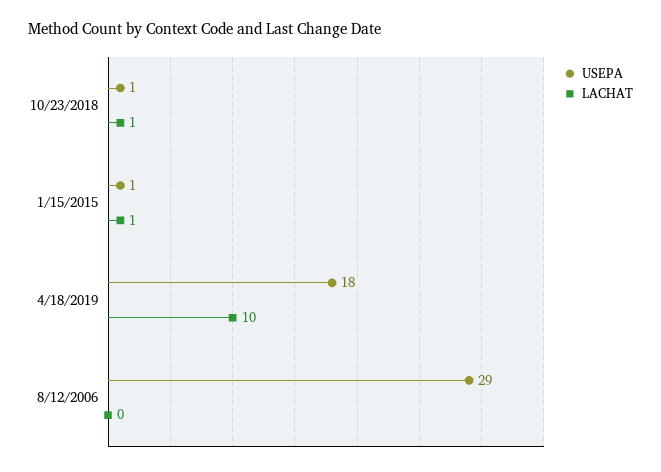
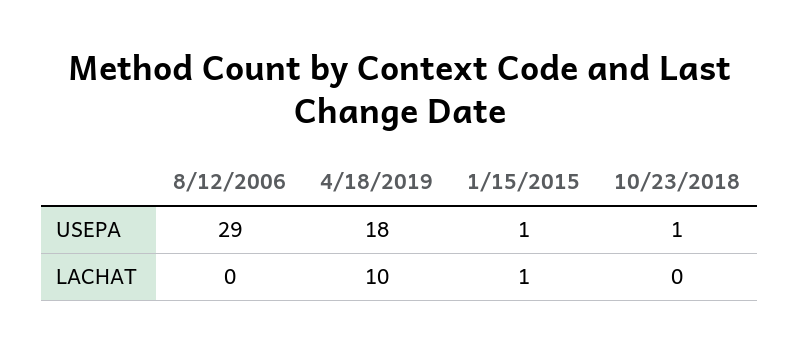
LACHAT, 10/23/2018: 1 -> 0

